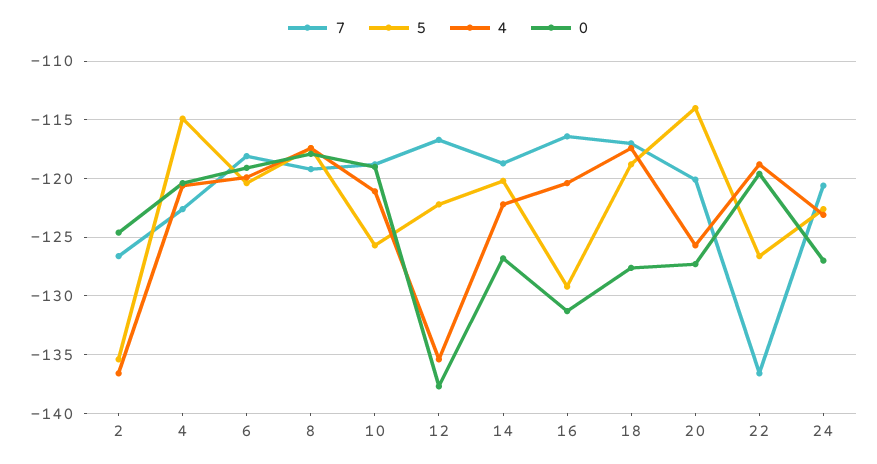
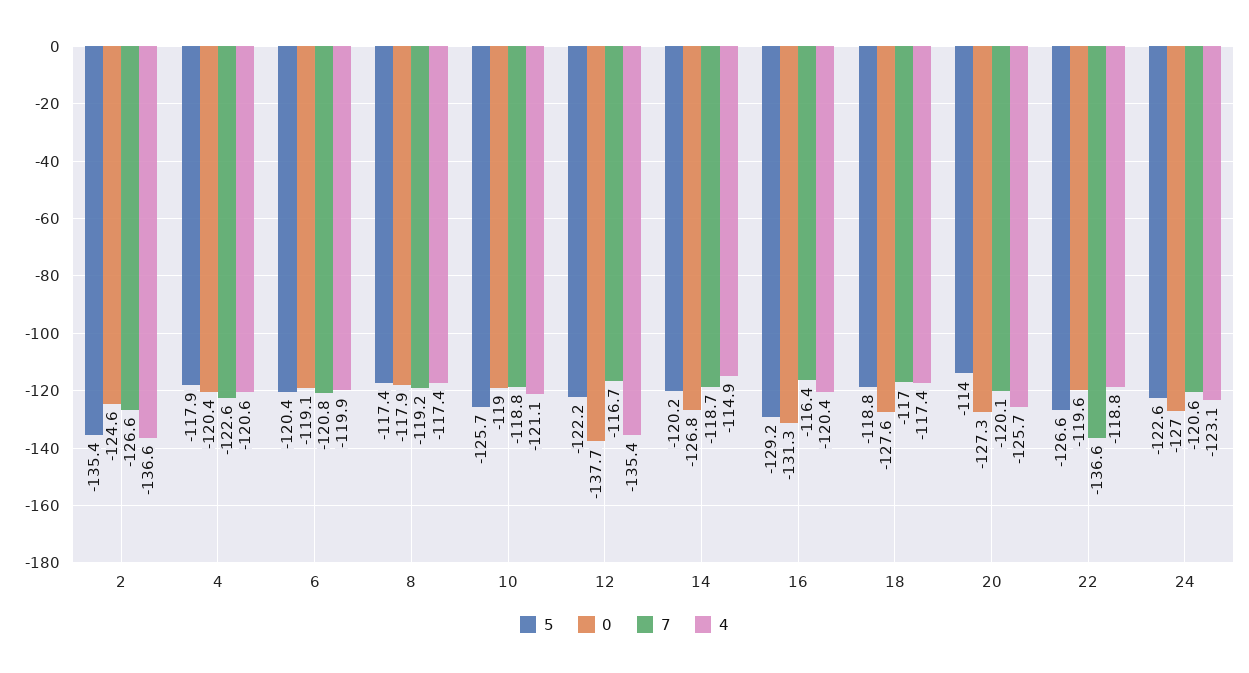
5, 4: -115 -> -117.9
7, 6: -118 -> -120.8
4, 14: -122 -> -114.9

